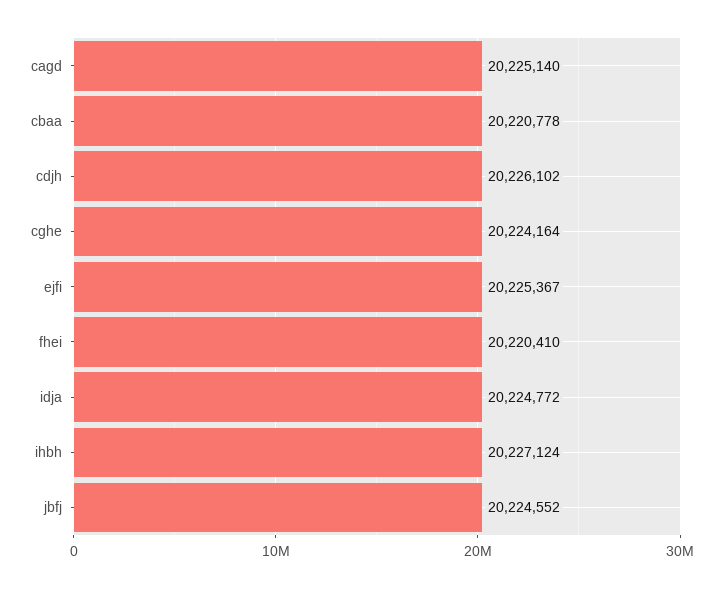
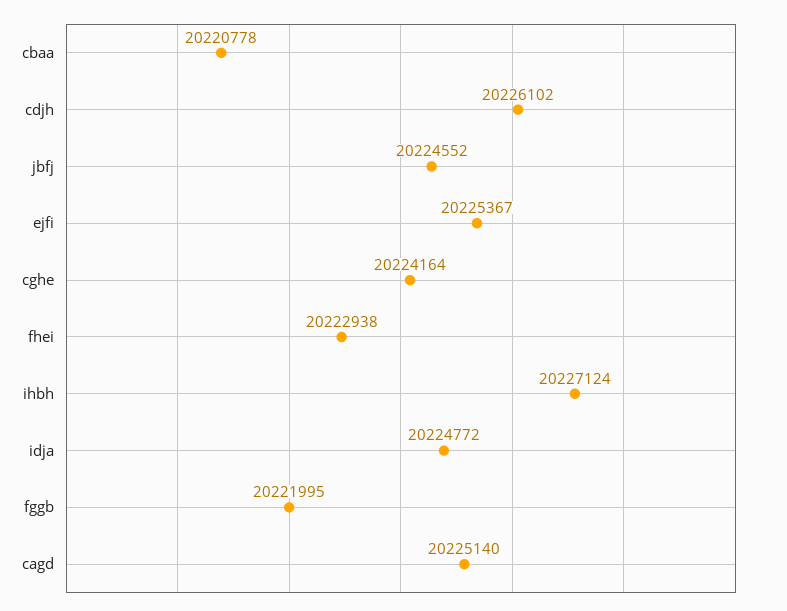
fhei: 20220410 -> 20222938
fggb: none -> 20221995

